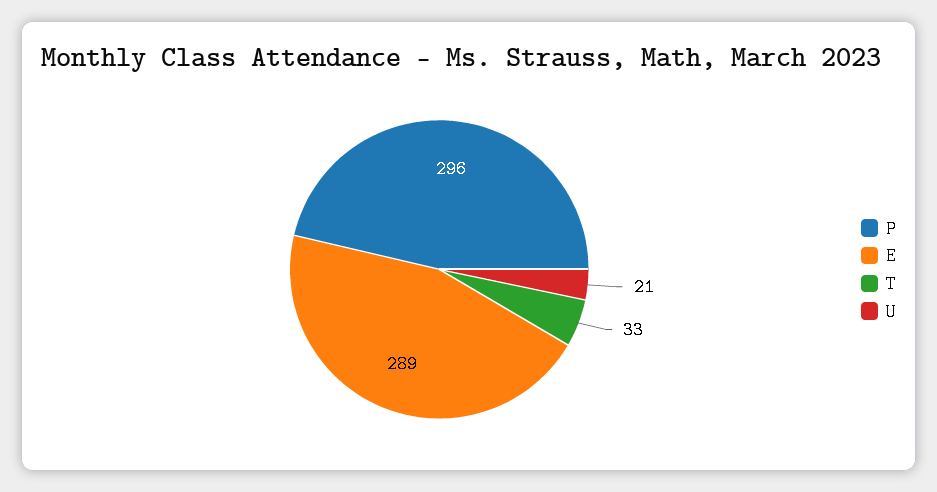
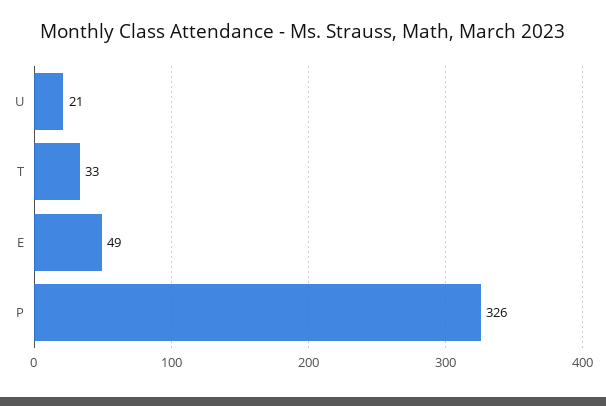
P: 296 -> 326
E: 289 -> 49

